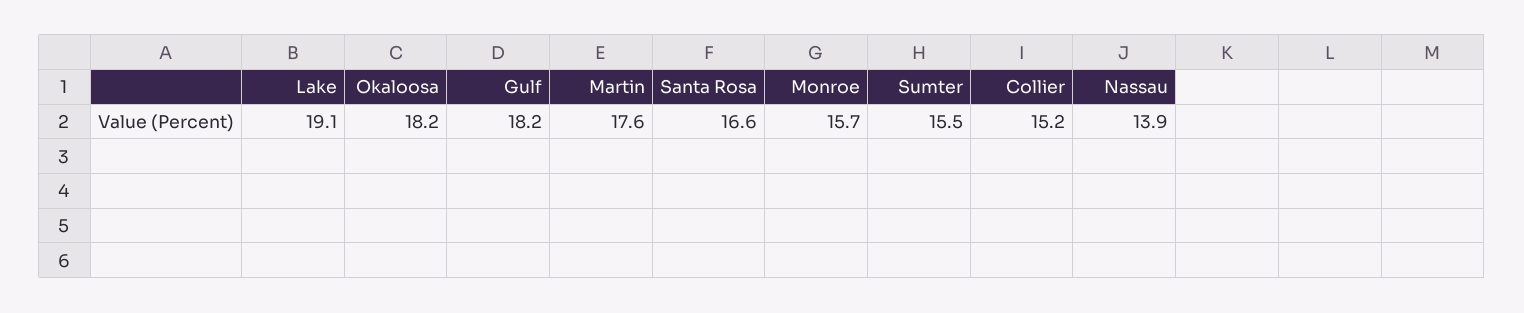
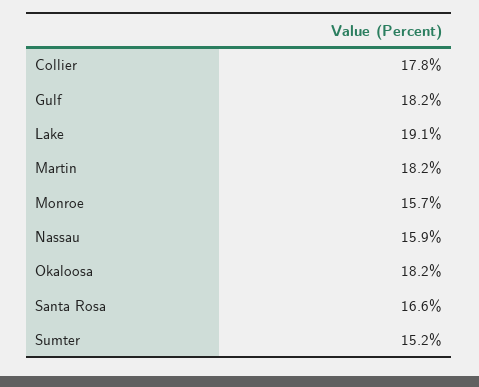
Martin: 17.6 -> 18.2
Sumter: 15.5 -> 15.2
Collier: 15.2 -> 17.8
Nassau: 13.9 -> 15.9

